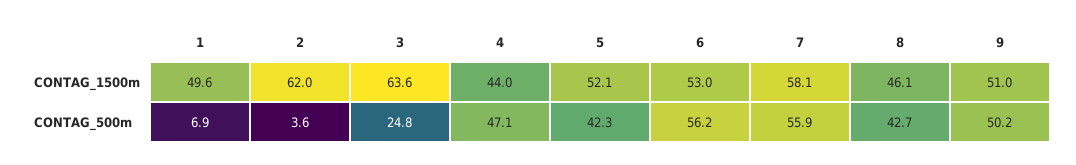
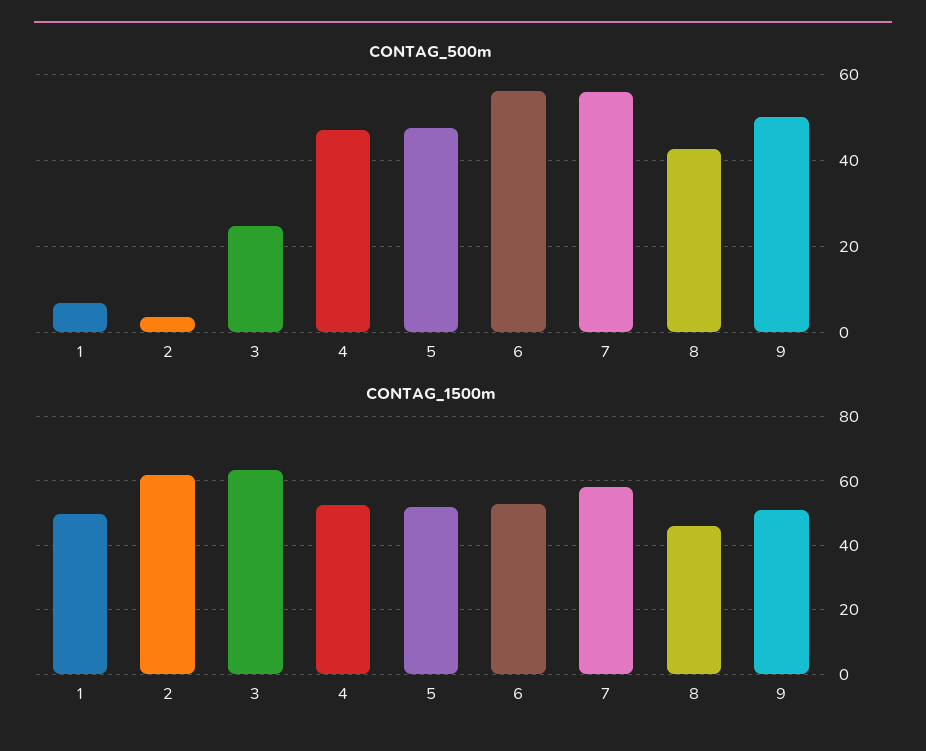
CONTAG_1500m, 4: 44 -> 52
CONTAG_500m, 5: 42.3 -> 48

